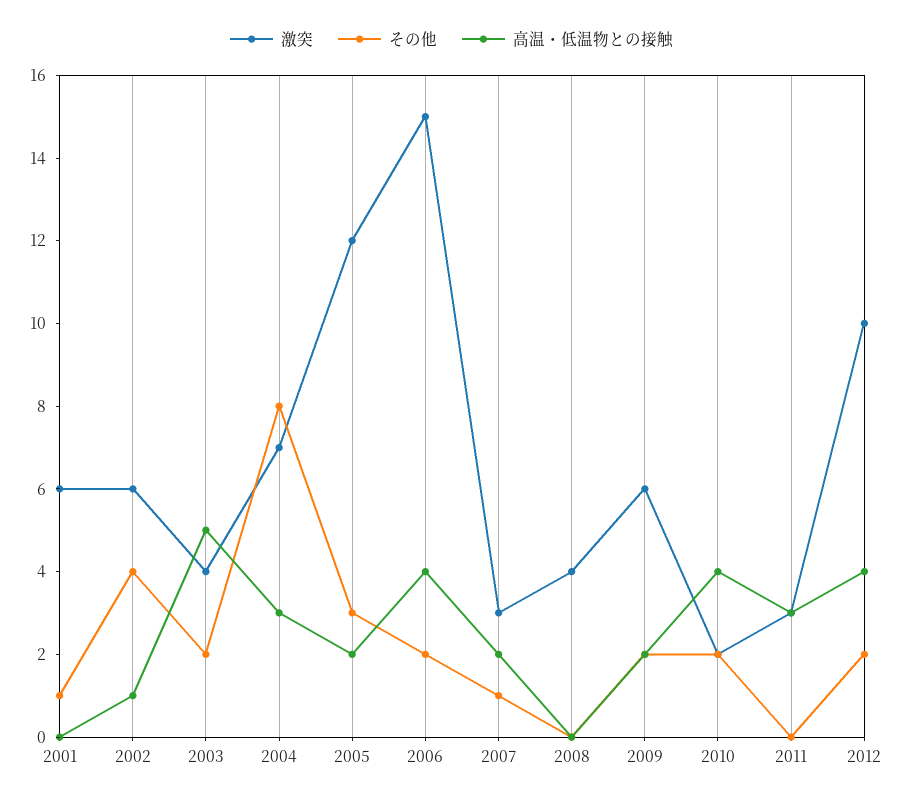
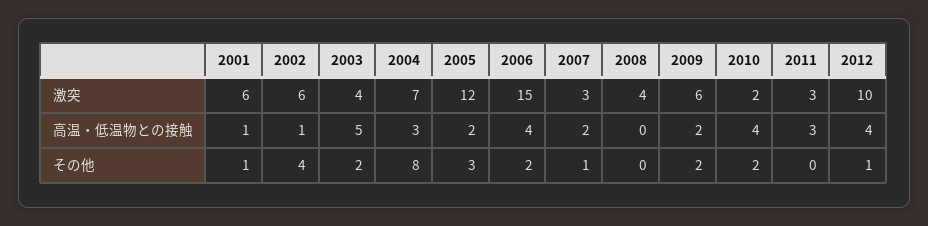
高温・低温物との接触, 2001: 0 -> 1
その他, 2012: 2 -> 1

